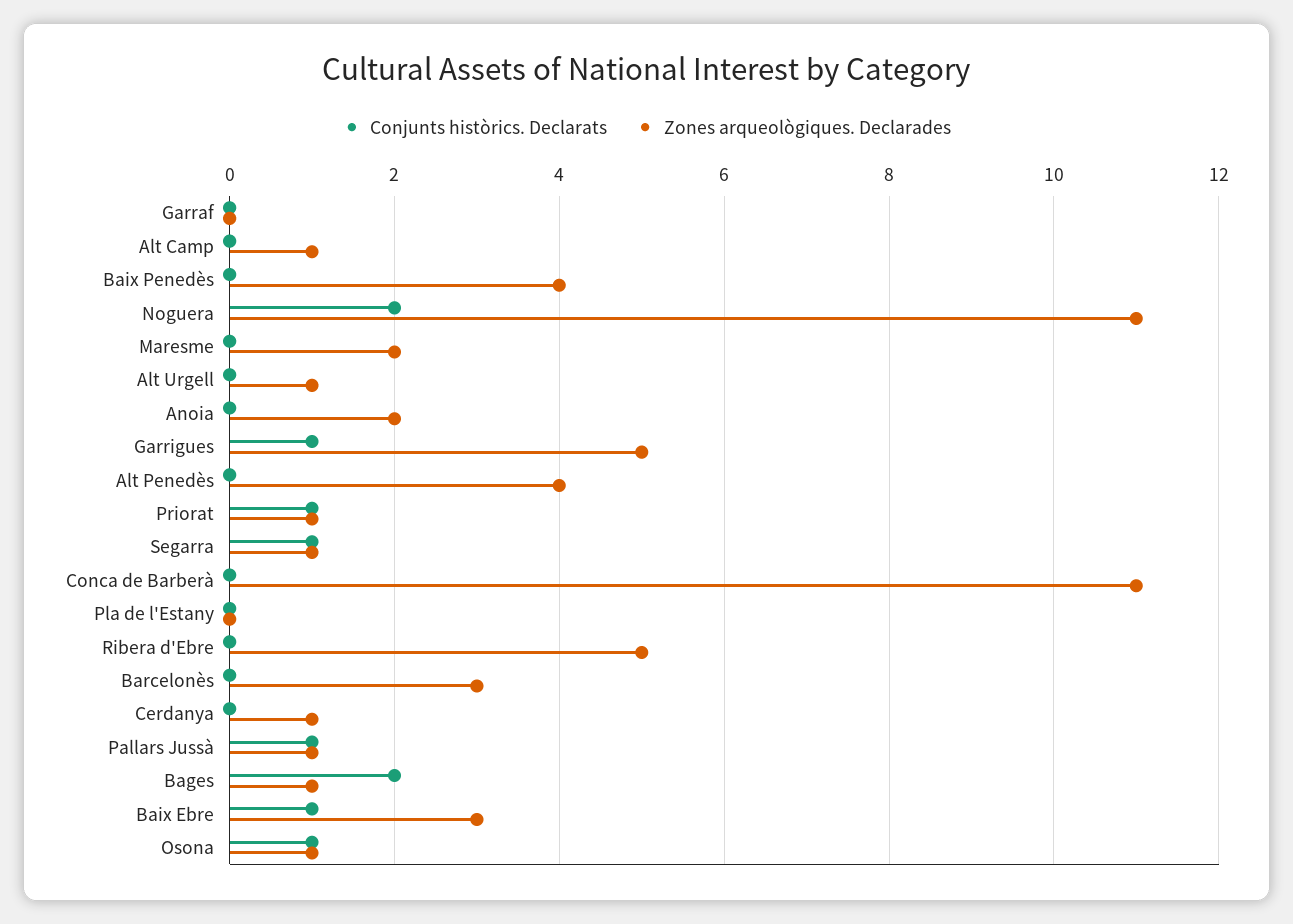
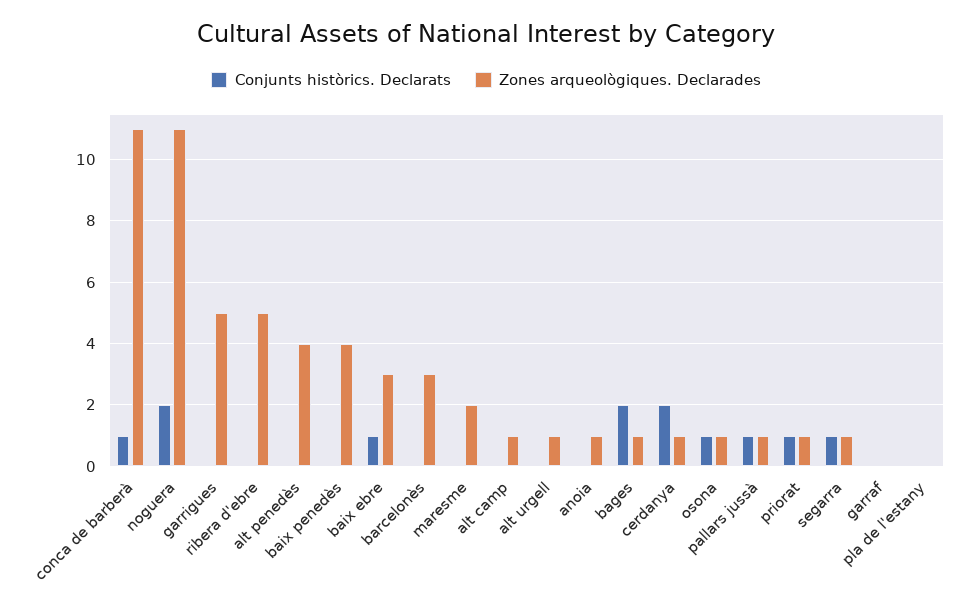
Zones arqueològiques. Declarades, Anoia: 2 -> 1
Conjunts històrics. Declarats, Garrigues: 1 -> 0
Conjunts històrics. Declarats, Conca de Barberà: 0 -> 1
Conjunts històrics. Declarats, Cerdanya: 0 -> 2

